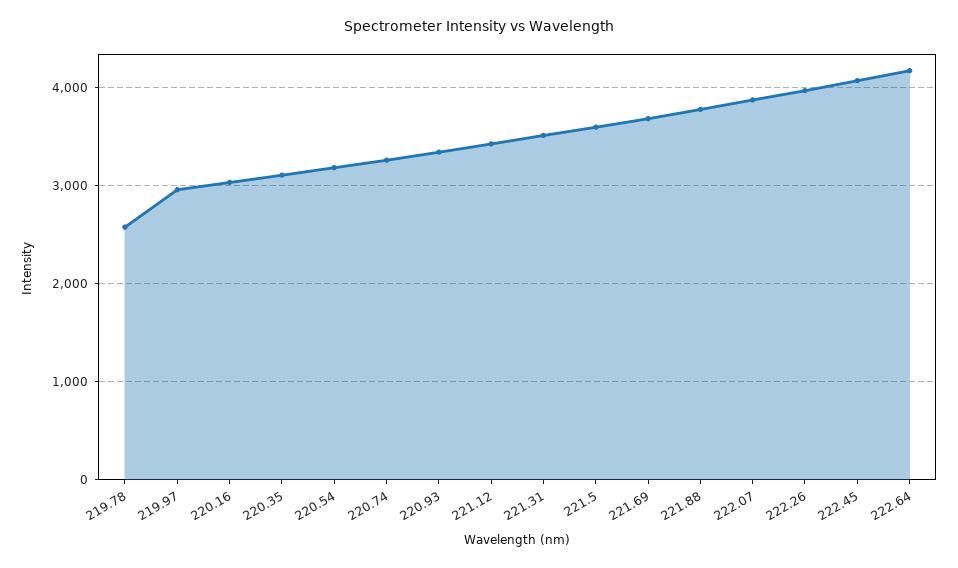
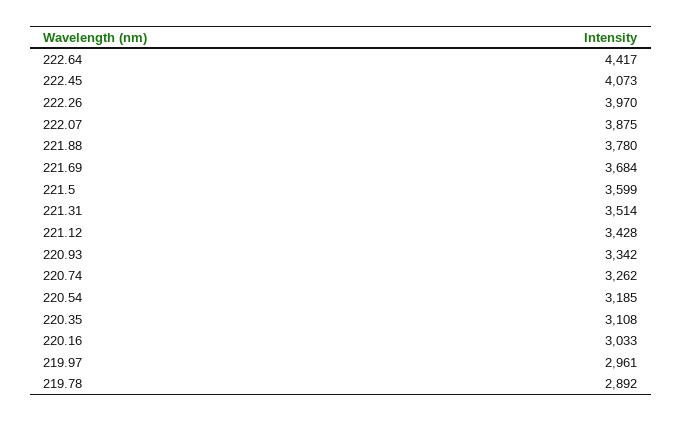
219.78: 2600 -> 2892
222.64: 4200 -> 4417

